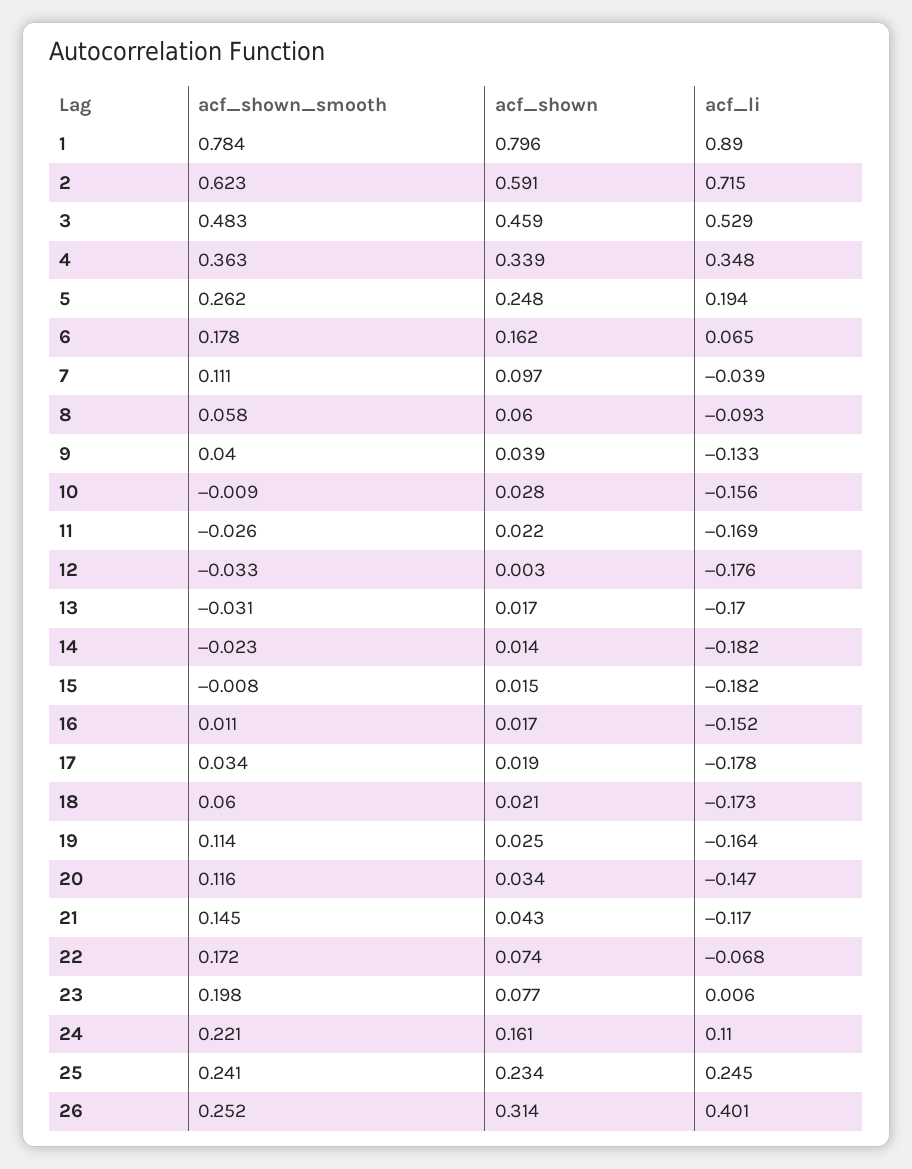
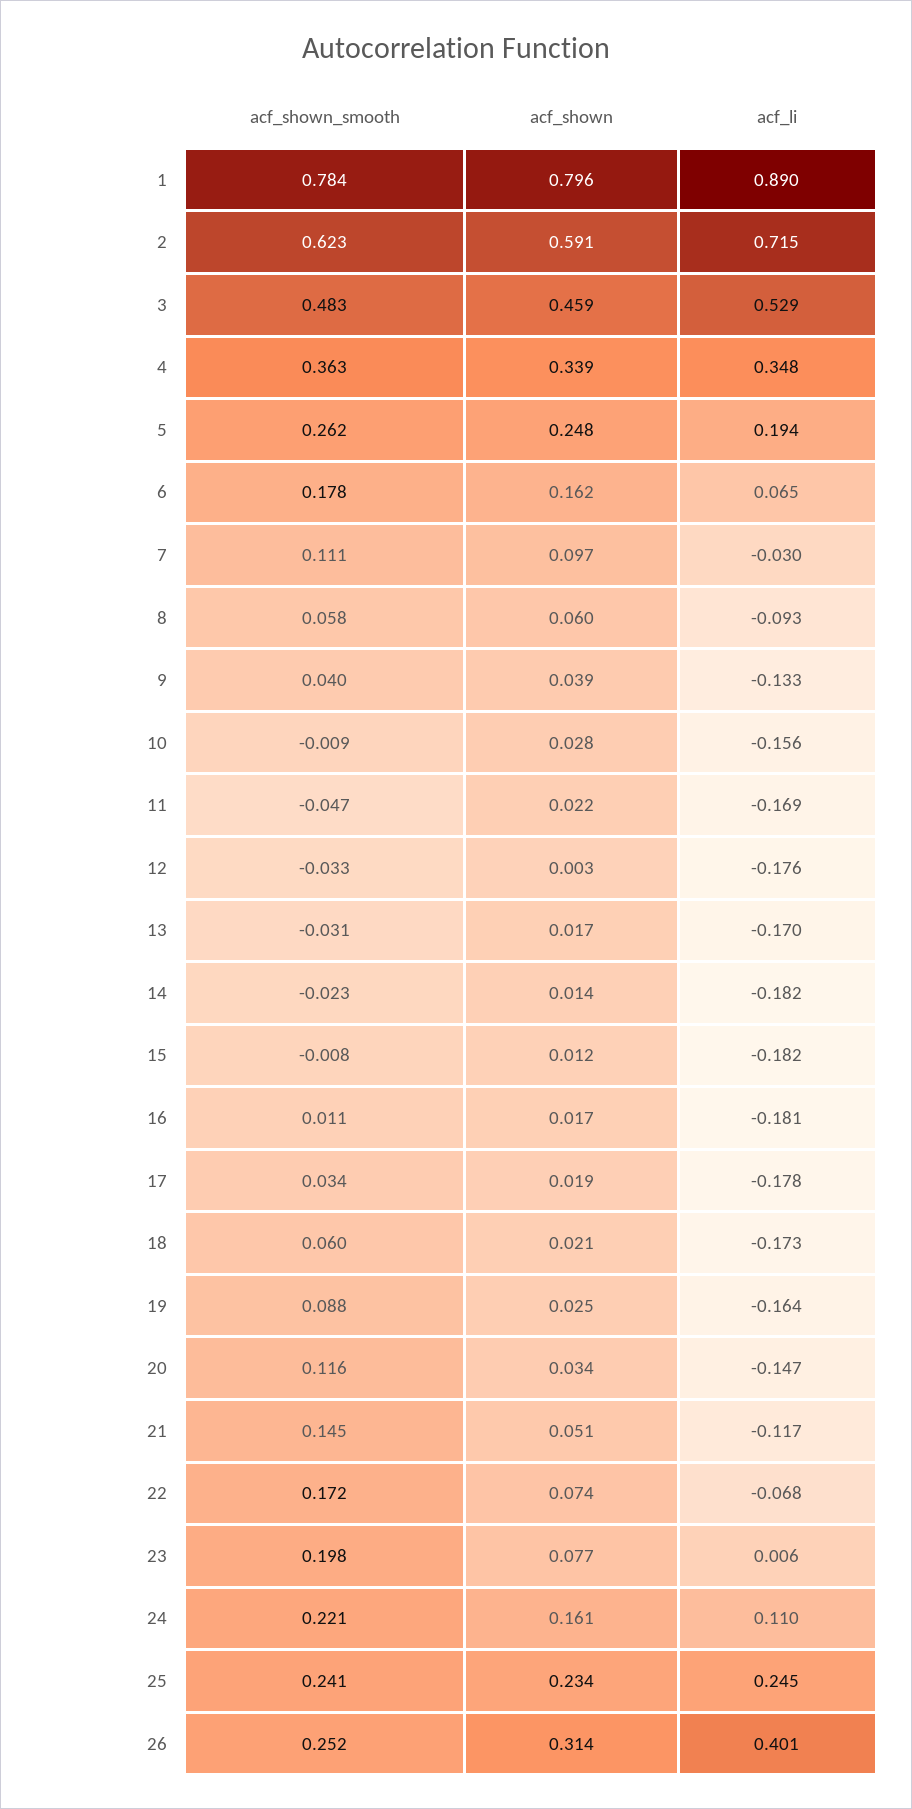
acf_li, 7: -0.039 -> -0.03
acf_shown_smooth, 11: -0.026 -> -0.047
acf_shown, 15: 0.015 -> 0.012
acf_li, 16: -0.152 -> -0.181
acf_shown_smooth, 19: 0.114 -> 0.088
acf_shown, 21: 0.043 -> 0.051

